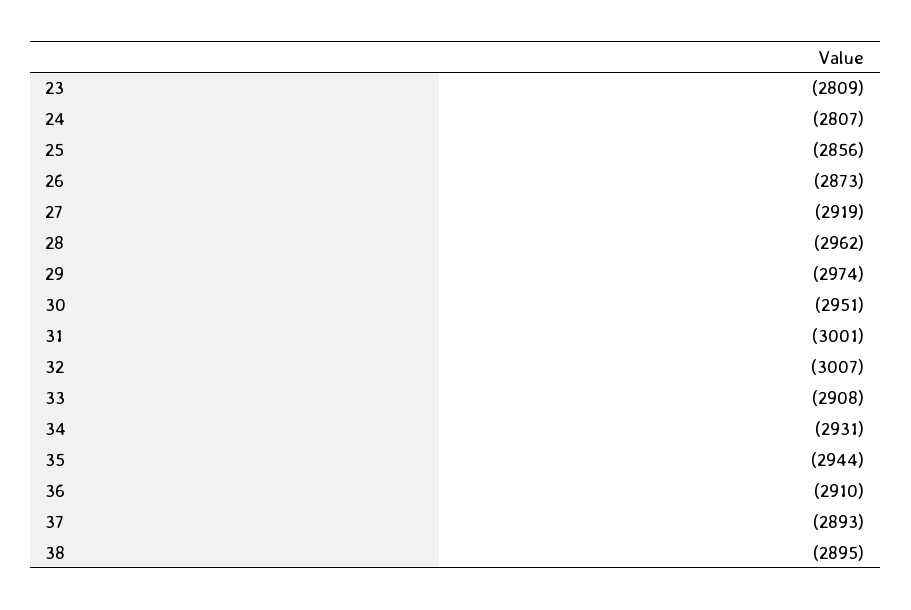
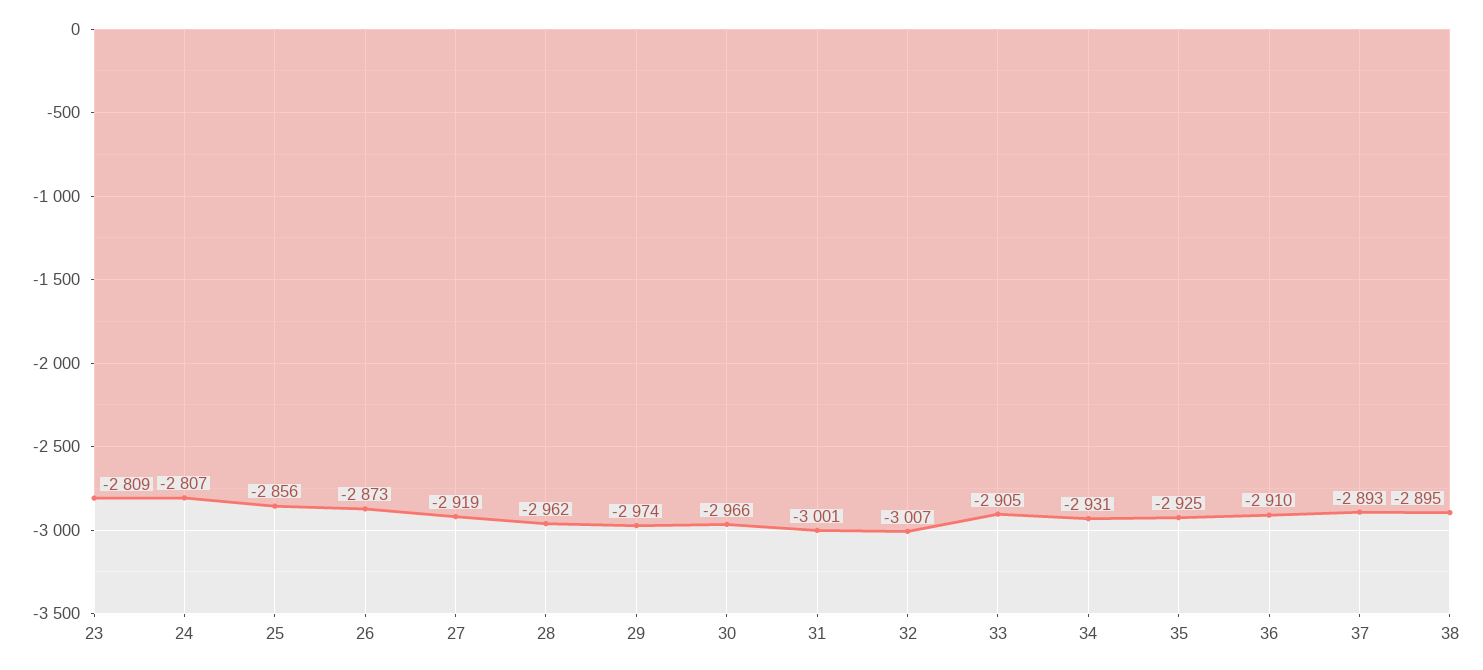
30: -2951 -> -2966
33: -2908 -> -2905
35: -2944 -> -2925

